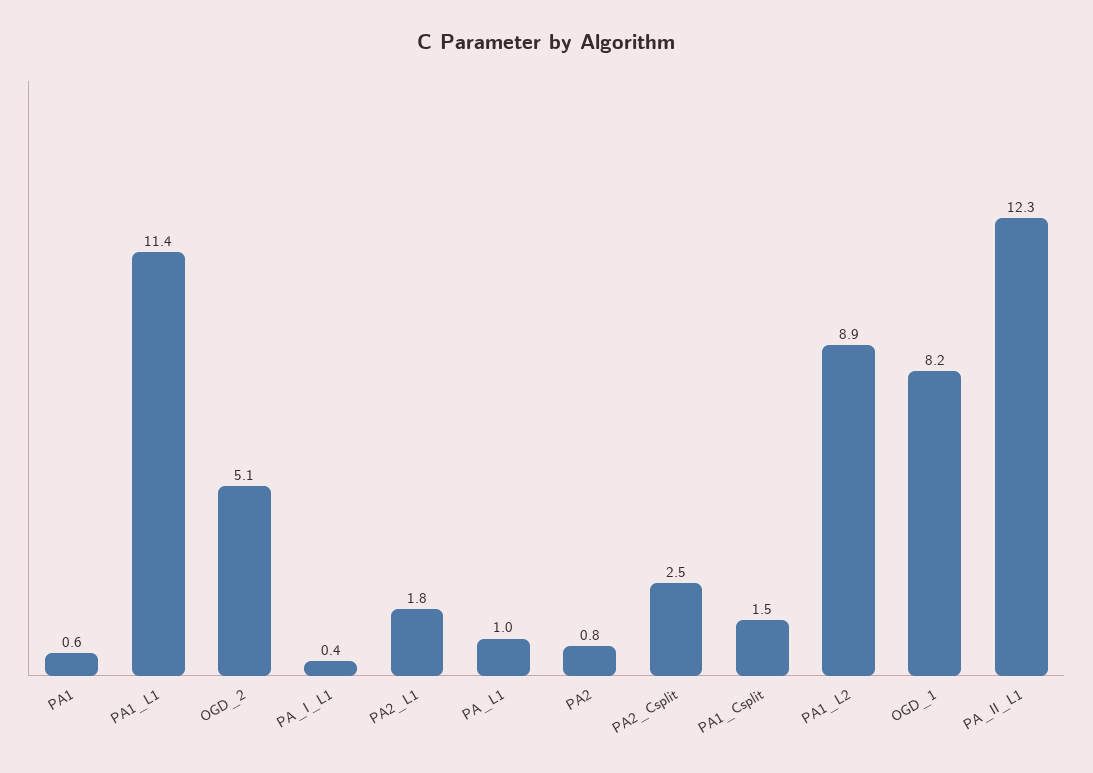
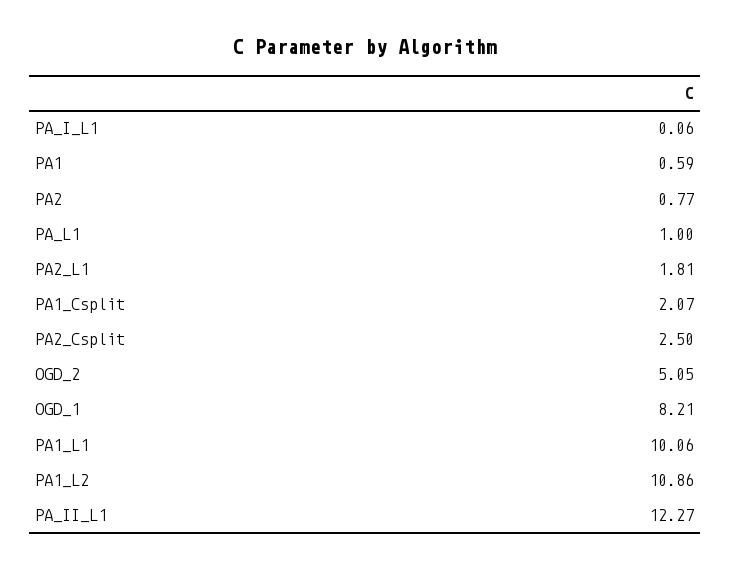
PA1_L1: 11.4 -> 10.06
PA_I_L1: 0.4 -> 0.06
PA1_Csplit: 1.5 -> 2.07
PA1_L2: 8.9 -> 10.86

